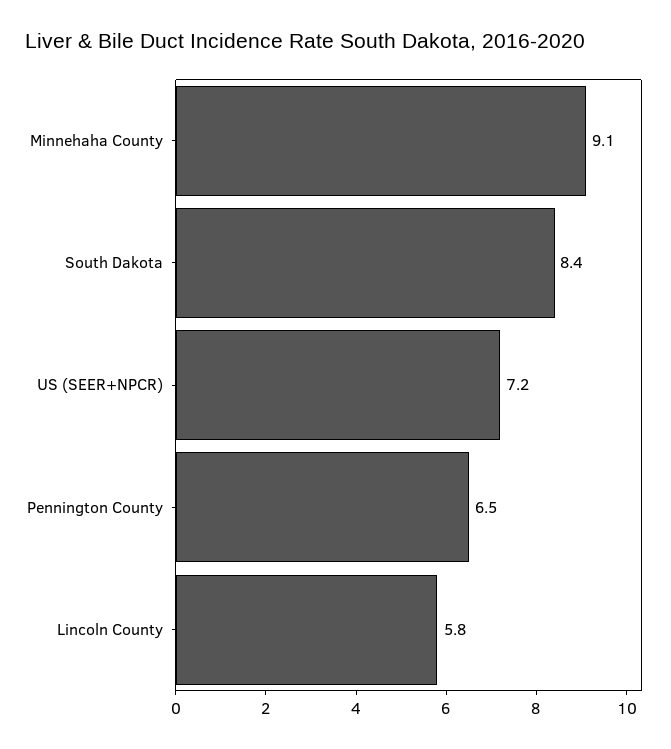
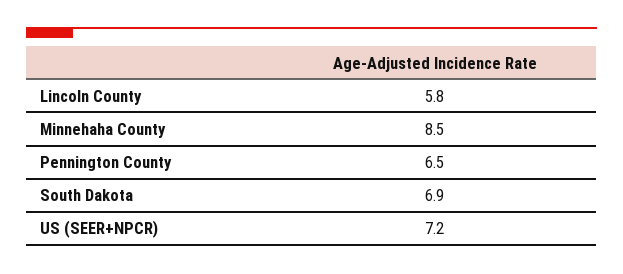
Minnehaha County: 9.1 -> 8.5
South Dakota: 8.4 -> 6.9

